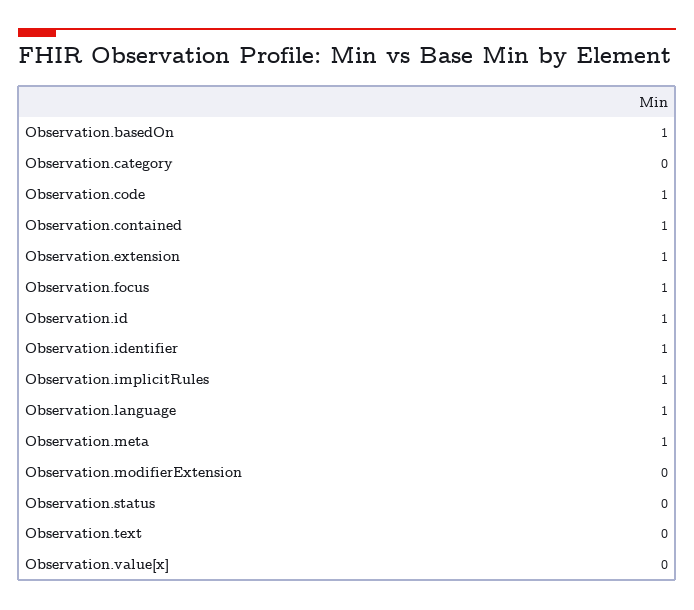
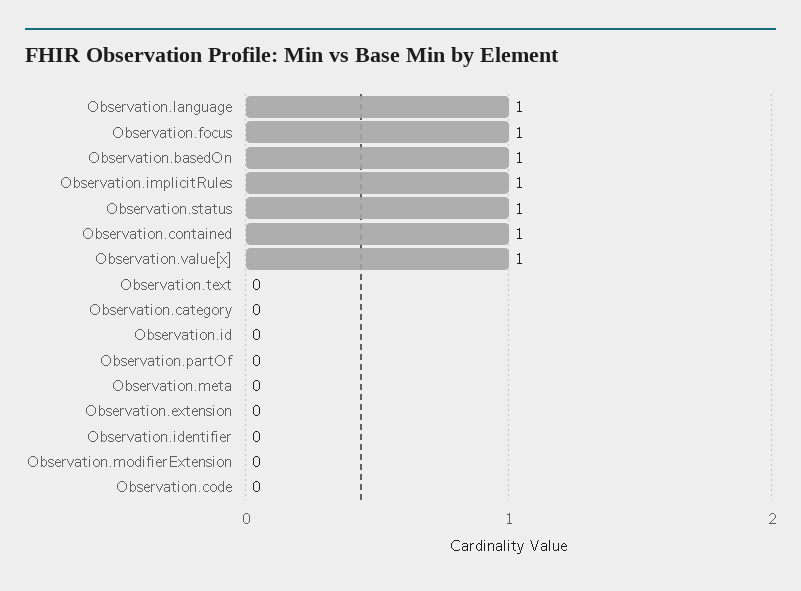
Observation.code: 1 -> 0
Observation.extension: 1 -> 0
Observation.id: 1 -> 0
Observation.identifier: 1 -> 0
Observation.meta: 1 -> 0
Observation.status: 0 -> 1
Observation.value[x]: 0 -> 1
Observation.partOf: none -> 0

